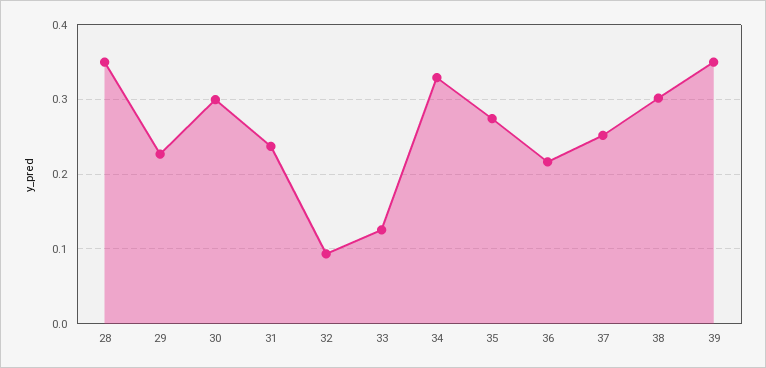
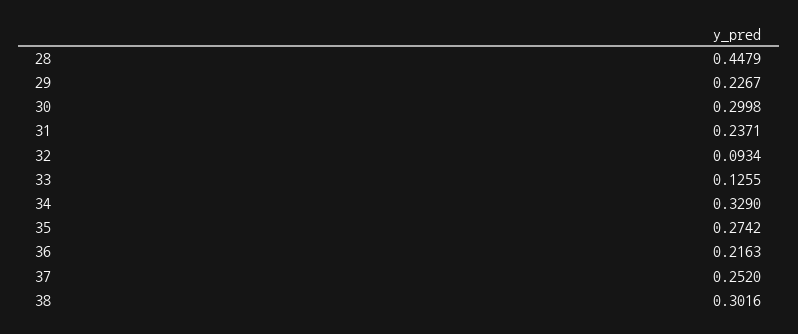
28: 0.35 -> 0.4479
39: 0.35 -> none

